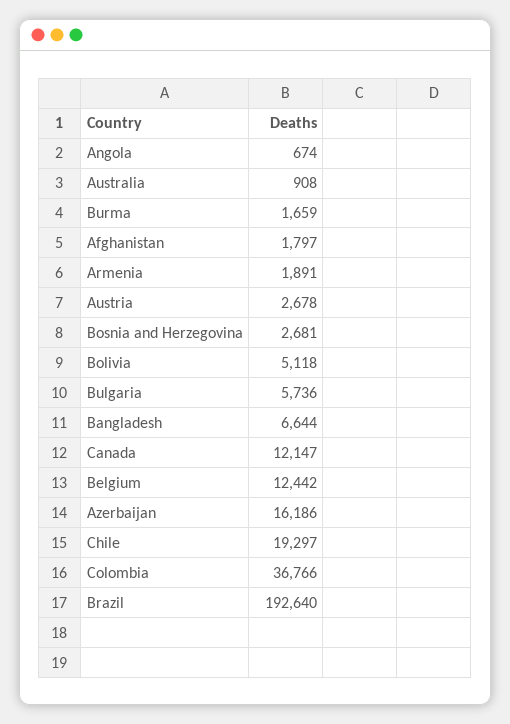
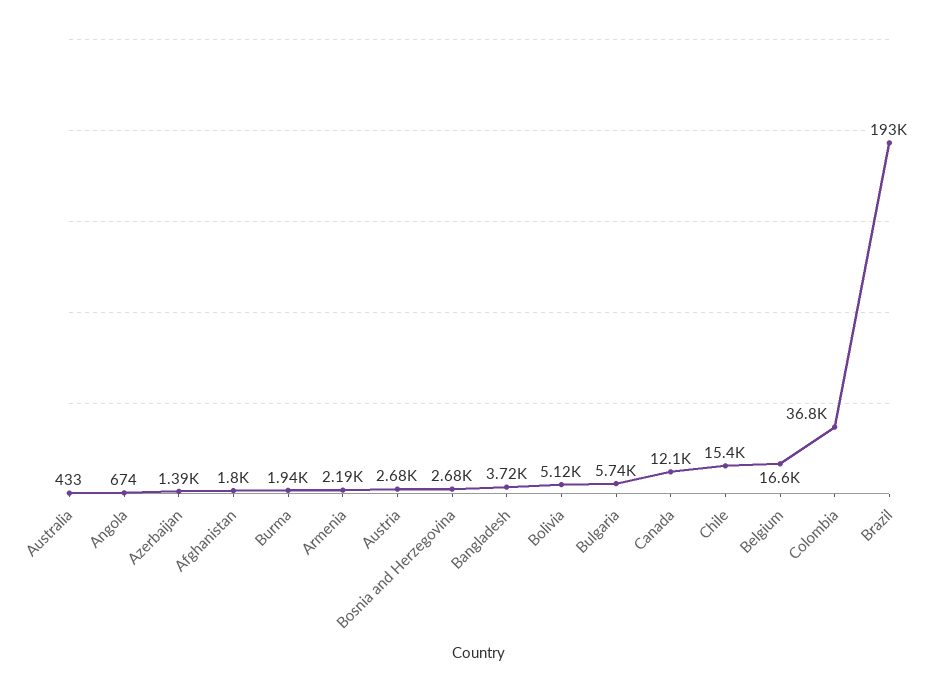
Australia: 908 -> 433
Burma: 1659 -> 1940
Armenia: 1891 -> 2190
Bangladesh: 6644 -> 3720
Belgium: 12442 -> 16600
Azerbaijan: 16186 -> 1390
Chile: 19297 -> 15400

